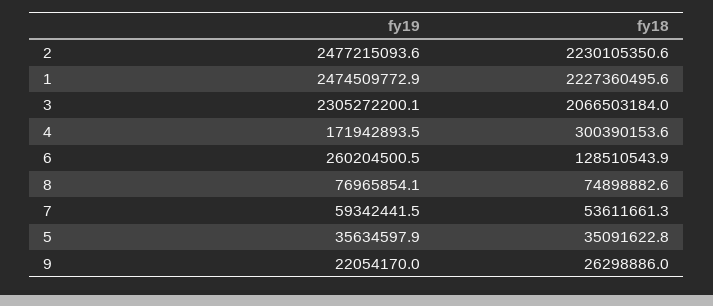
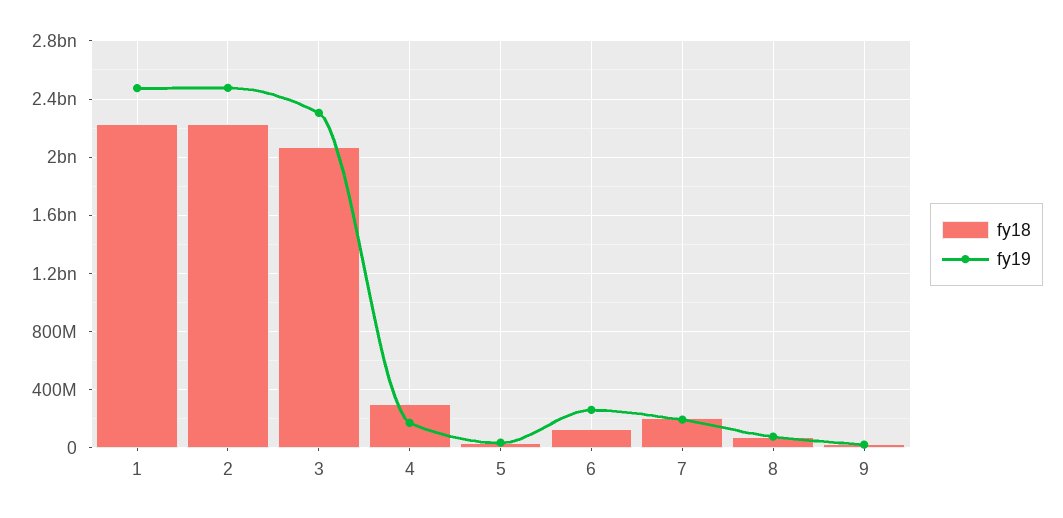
fy19, 7: 59342441.5 -> 200000000
fy18, 7: 53611661.3 -> 200000000

